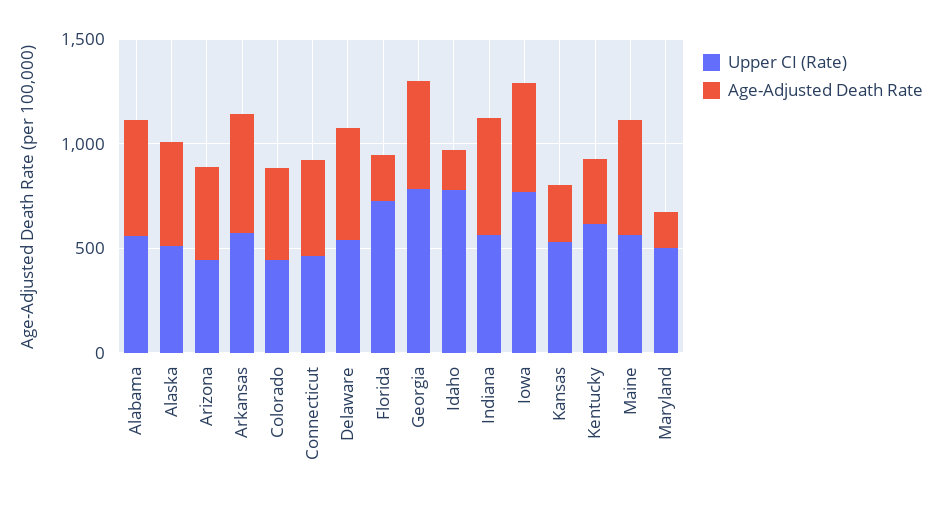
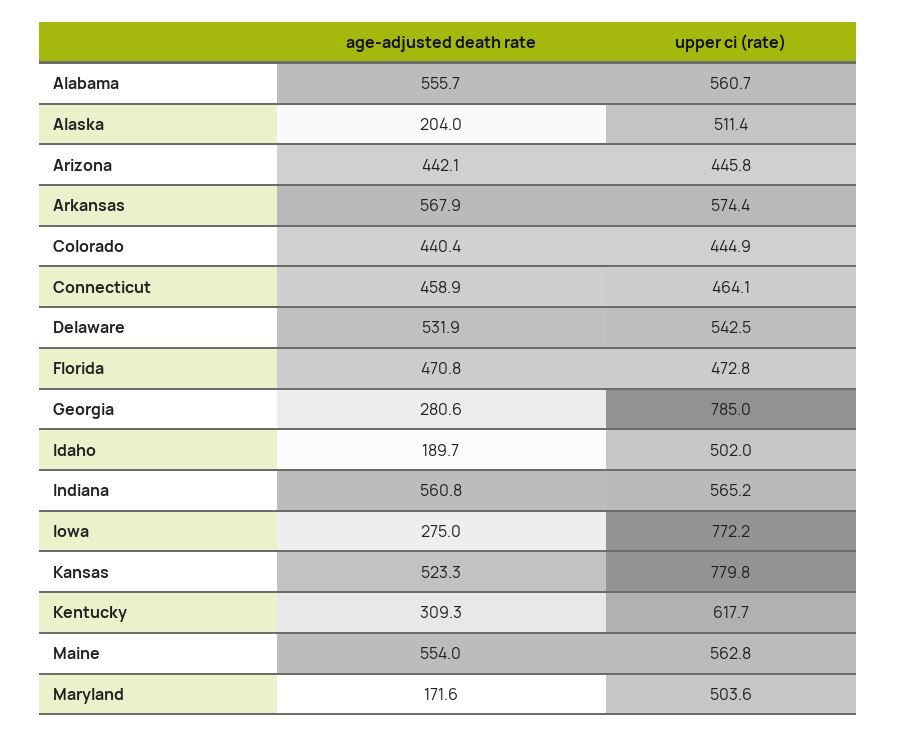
Age-Adjusted Death Rate, Alaska: 500 -> 204
Upper CI (Rate), Florida: 700 -> 472.8
Age-Adjusted Death Rate, Florida: 200 -> 470.8
Age-Adjusted Death Rate, Georgia: 500 -> 280.6
Upper CI (Rate), Idaho: 800 -> 502
Age-Adjusted Death Rate, Iowa: 500 -> 275
Upper CI (Rate), Kansas: 500 -> 779.8
Age-Adjusted Death Rate, Kansas: 300 -> 523.3

